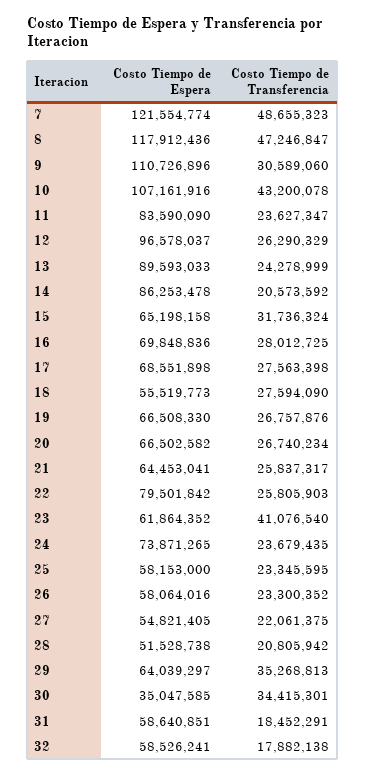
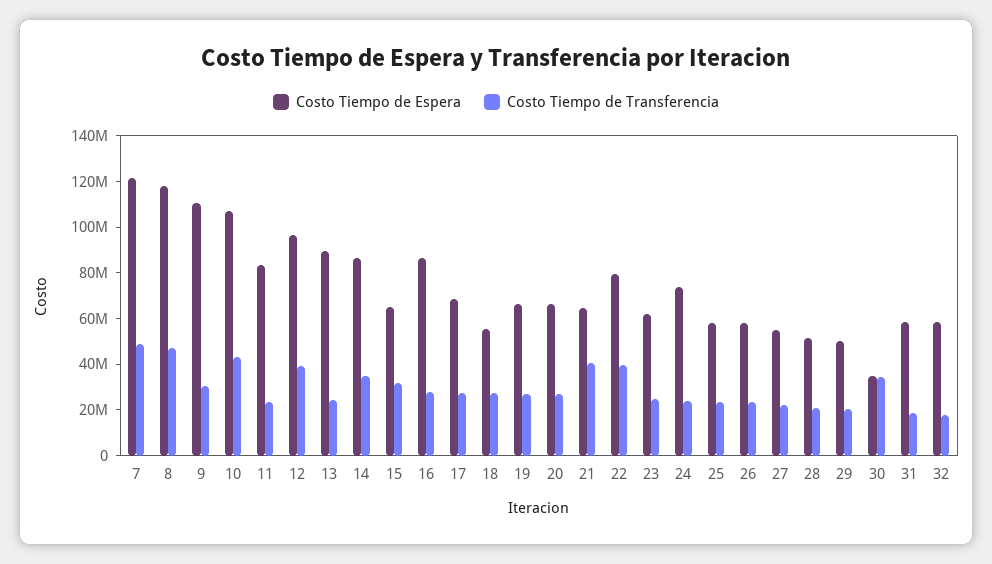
Costo Tiempo de Transferencia, 12: 26290329 -> 40000000
Costo Tiempo de Transferencia, 14: 20573592 -> 35000000
Costo Tiempo de Espera, 16: 69848836 -> 85000000
Costo Tiempo de Transferencia, 21: 25837317 -> 40000000
Costo Tiempo de Transferencia, 22: 25805903 -> 40000000
Costo Tiempo de Transferencia, 23: 41076540 -> 25000000
Costo Tiempo de Espera, 29: 64039297 -> 50000000
Costo Tiempo de Transferencia, 29: 35268813 -> 20000000

